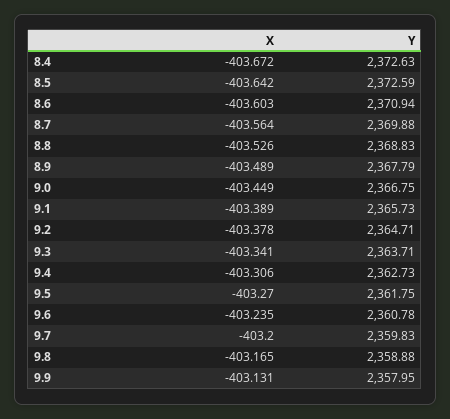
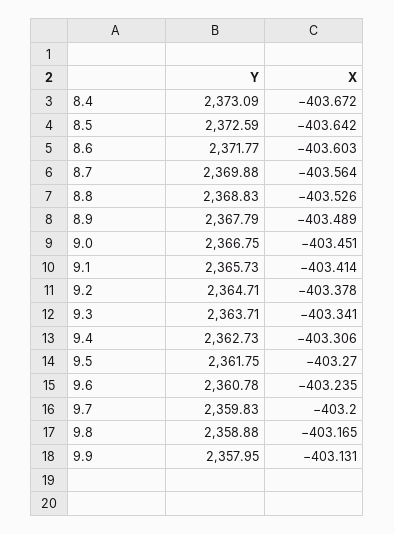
Y, 8.4: 2372.63 -> 2373.09
Y, 8.6: 2370.94 -> 2371.77
X, 9.0: -403.449 -> -403.451
X, 9.1: -403.389 -> -403.414

